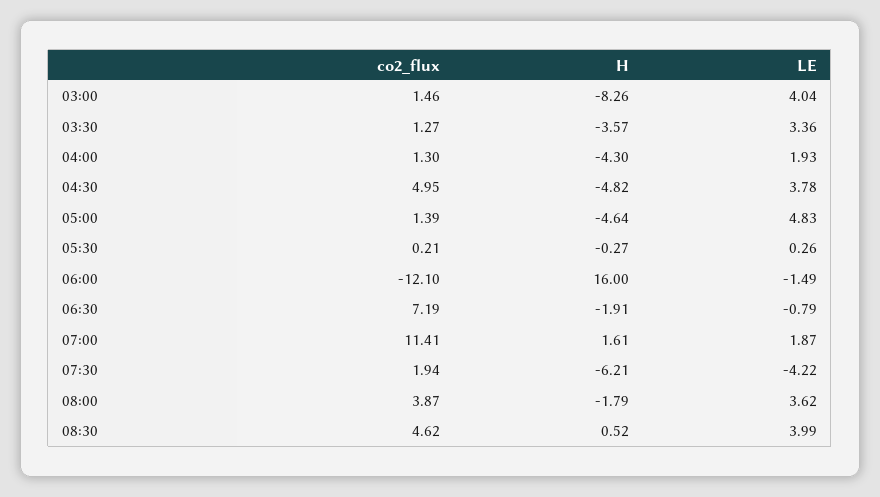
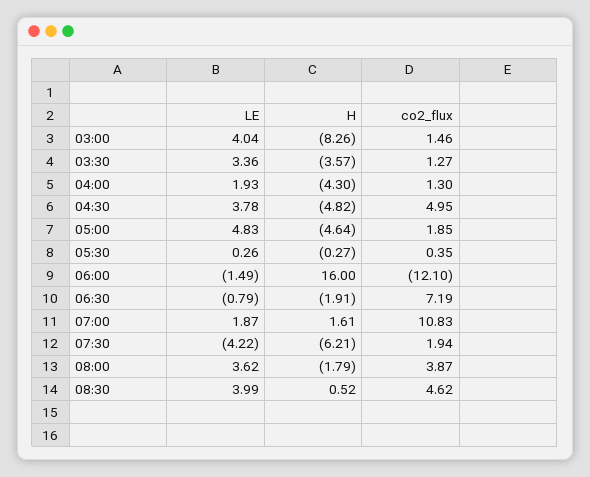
co2_flux, 05:00: 1.39 -> 1.85
co2_flux, 05:30: 0.21 -> 0.35
co2_flux, 07:00: 11.41 -> 10.83

